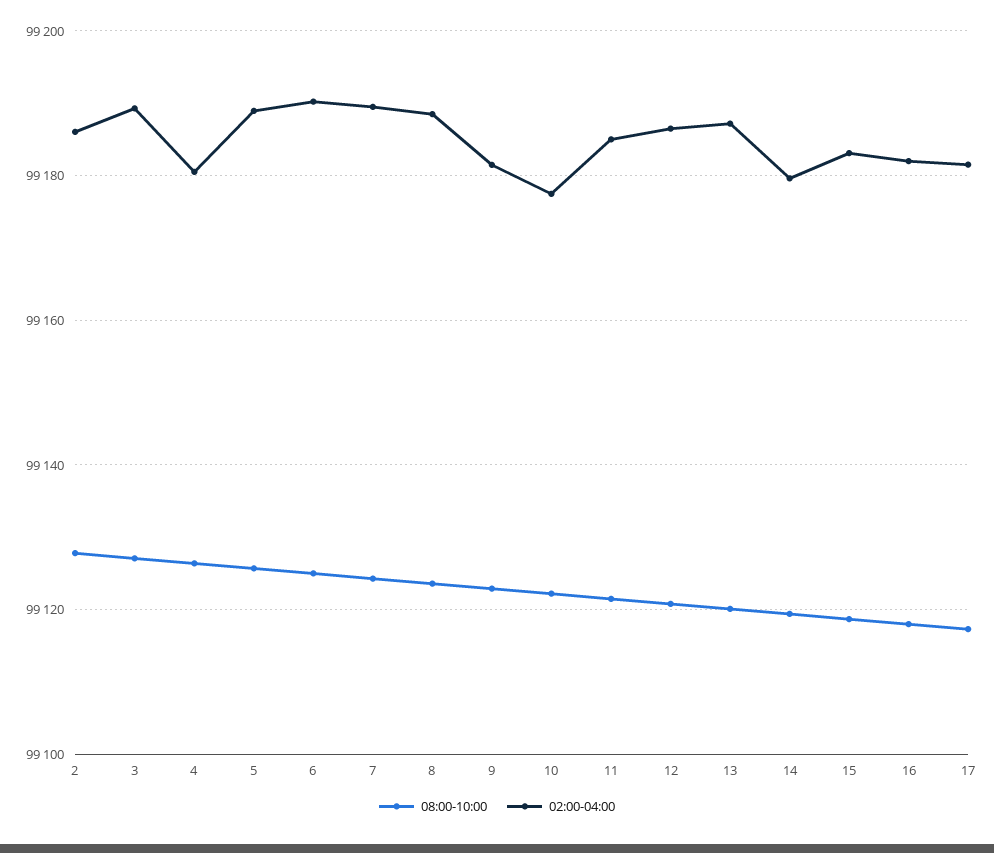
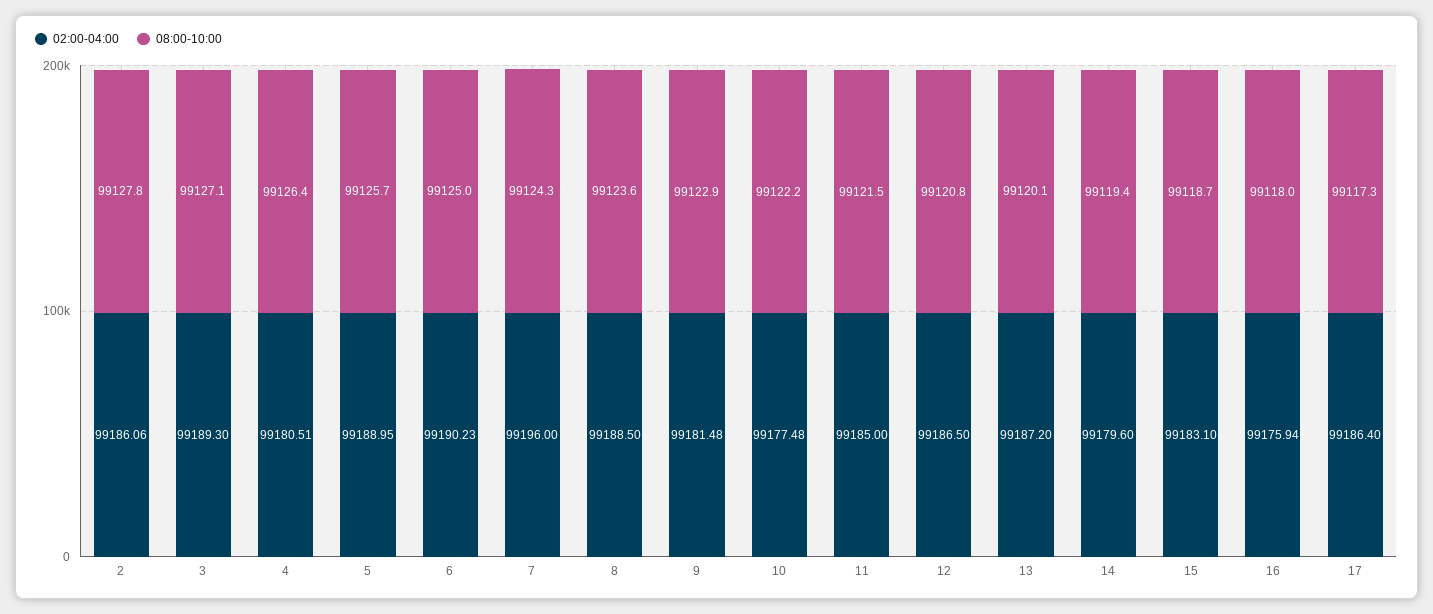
02:00-04:00, 7: 99190 -> 99196
02:00-04:00, 16: 99182 -> 99175.94
02:00-04:00, 17: 99182 -> 99186.4

